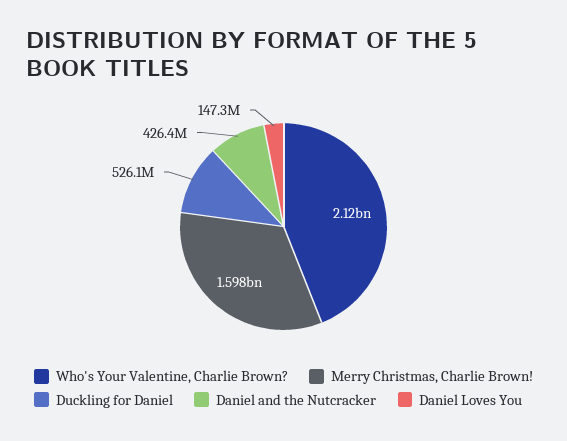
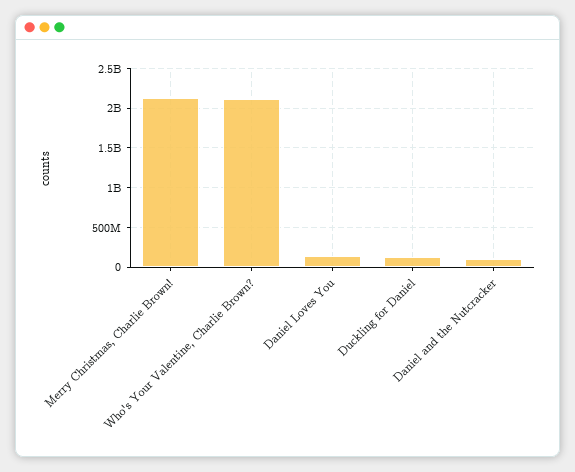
Merry Christmas, Charlie Brown!: 1598000000 -> 2100000000
Duckling for Daniel: 526100000 -> 100000000
Daniel and the Nutcracker: 426400000 -> 100000000

